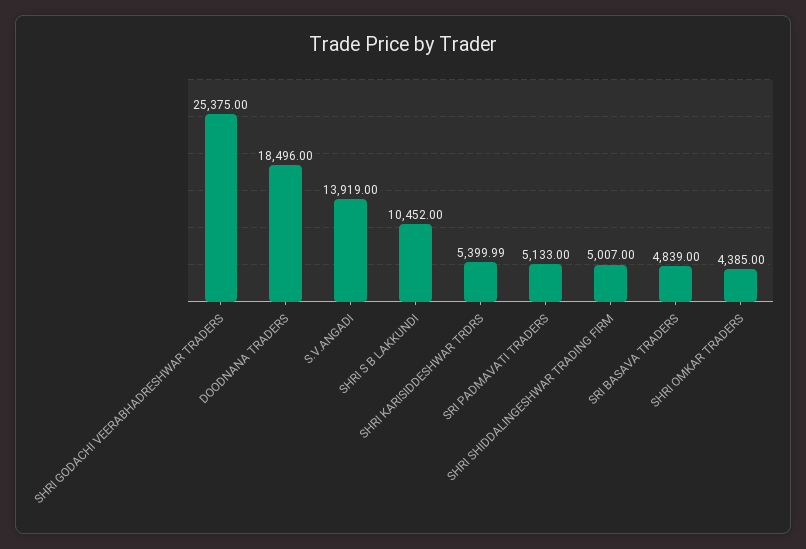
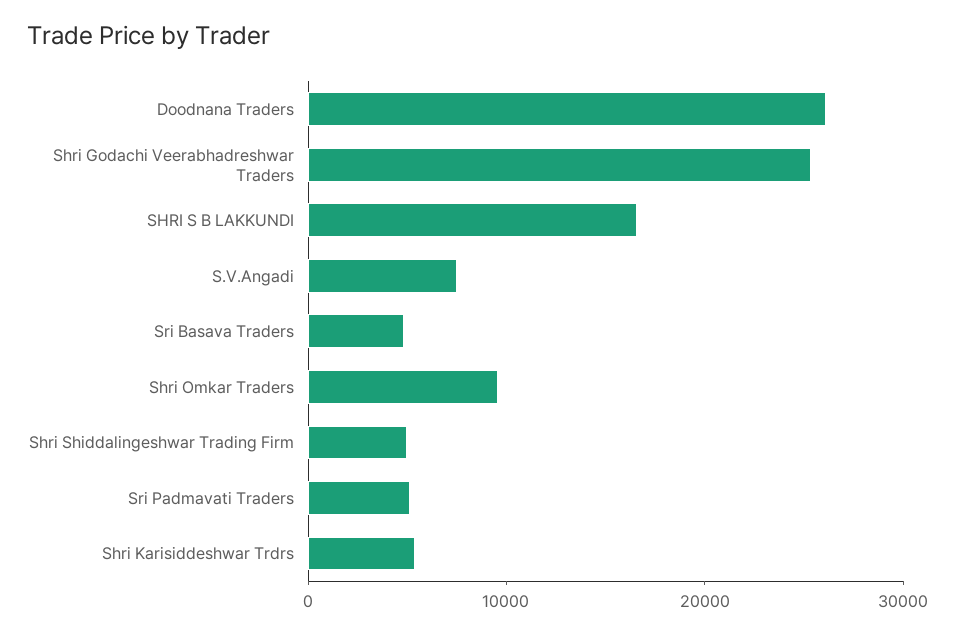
DOODNANA TRADERS: 18496 -> 26000
S.V.ANGADI: 13919 -> 8000
SHRI S B LAKKUNDI: 10452 -> 16000
SHRI OMKAR TRADERS: 4385 -> 10000

